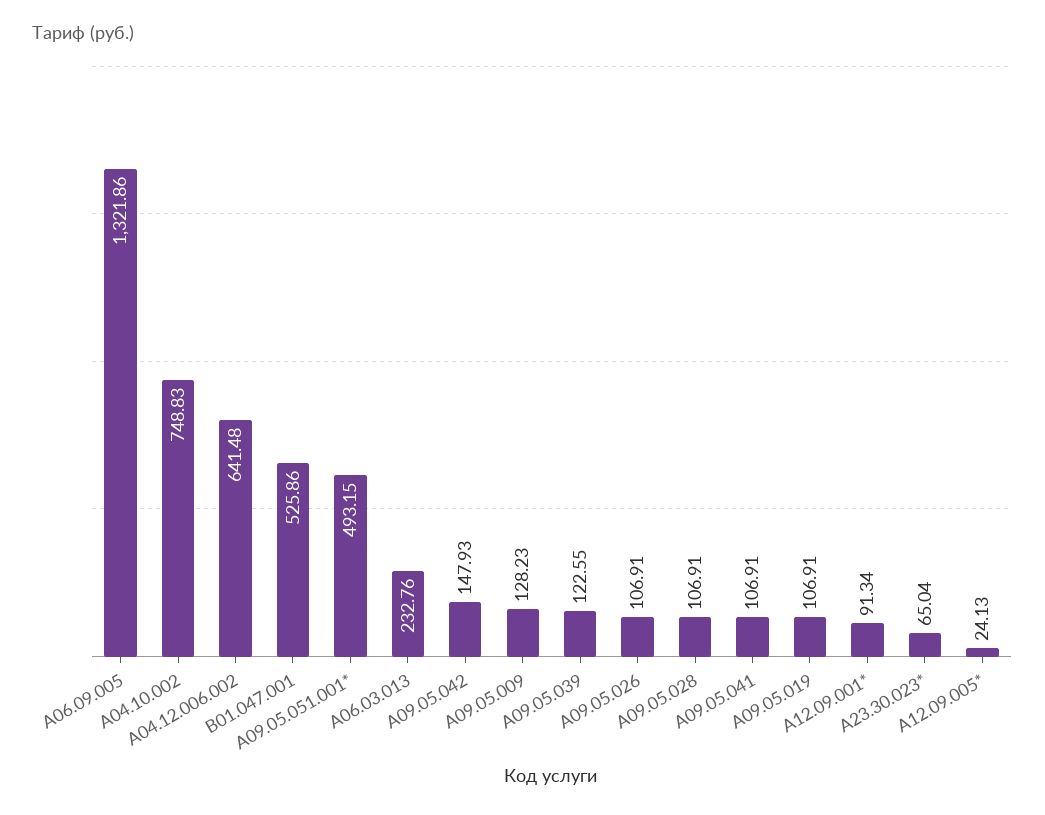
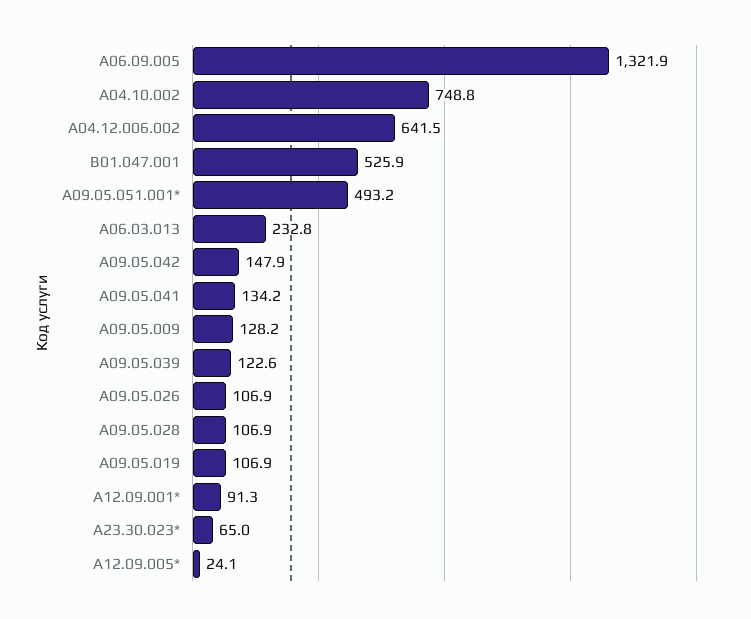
A09.05.041: 106.91 -> 134.2

